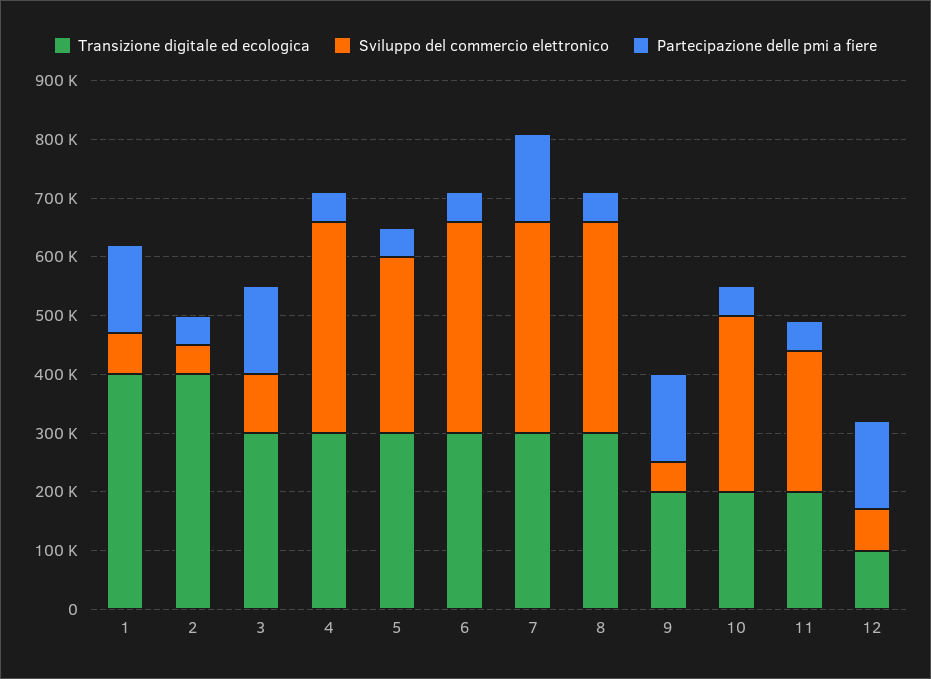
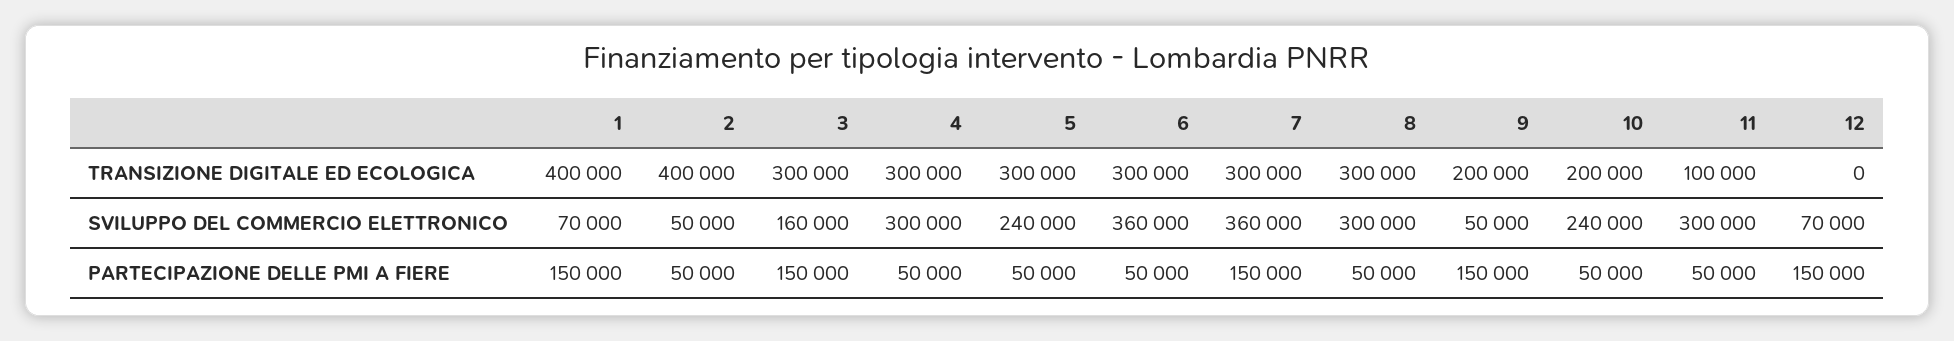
Sviluppo del commercio elettronico, 3: 100000 -> 160000
Sviluppo del commercio elettronico, 4: 360000 -> 300000
Sviluppo del commercio elettronico, 5: 300000 -> 240000
Sviluppo del commercio elettronico, 8: 360000 -> 300000
Sviluppo del commercio elettronico, 10: 300000 -> 240000
Transizione digitale ed ecologica, 11: 200000 -> 100000
Sviluppo del commercio elettronico, 11: 240000 -> 300000
Transizione digitale ed ecologica, 12: 100000 -> 0

